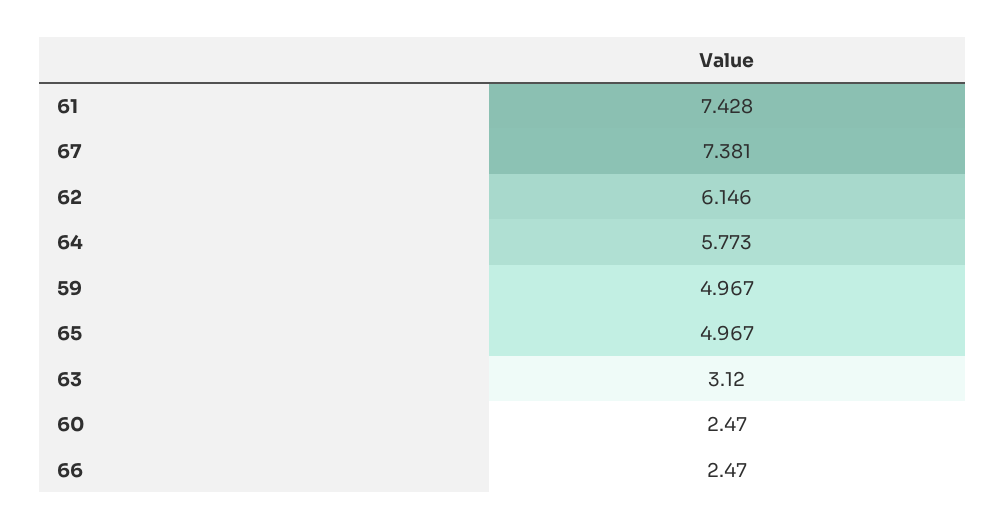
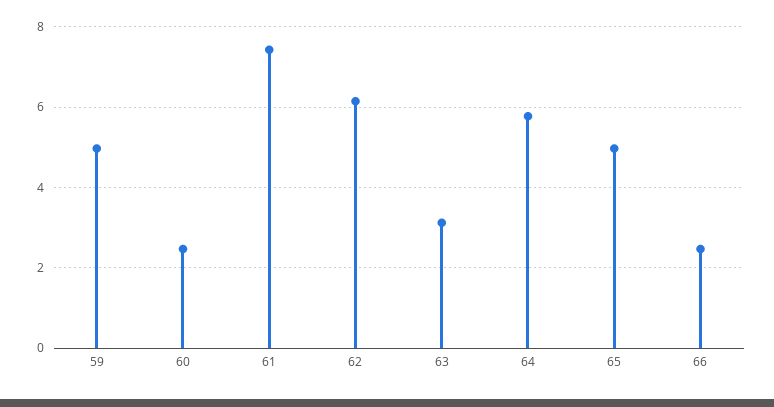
67: 7.381 -> none

